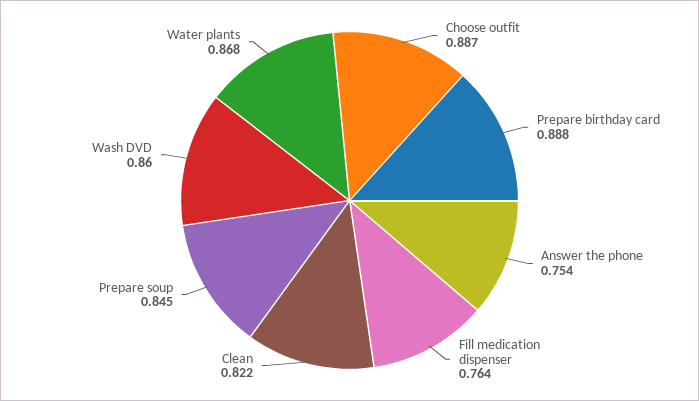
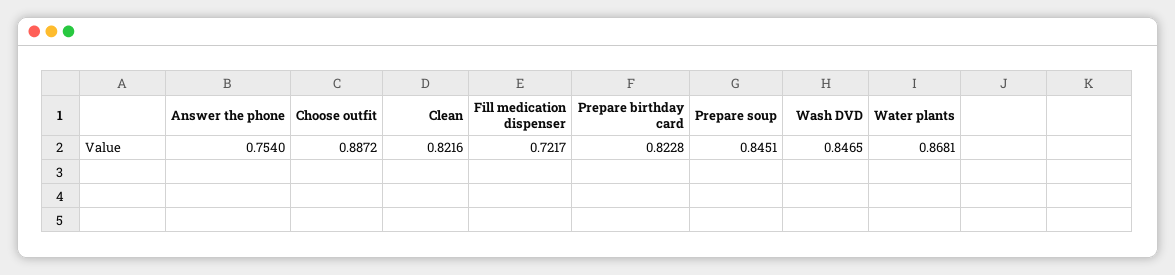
Prepare birthday card: 0.888 -> 0.8228
Fill medication dispenser: 0.764 -> 0.7217
Wash DVD: 0.86 -> 0.8465

